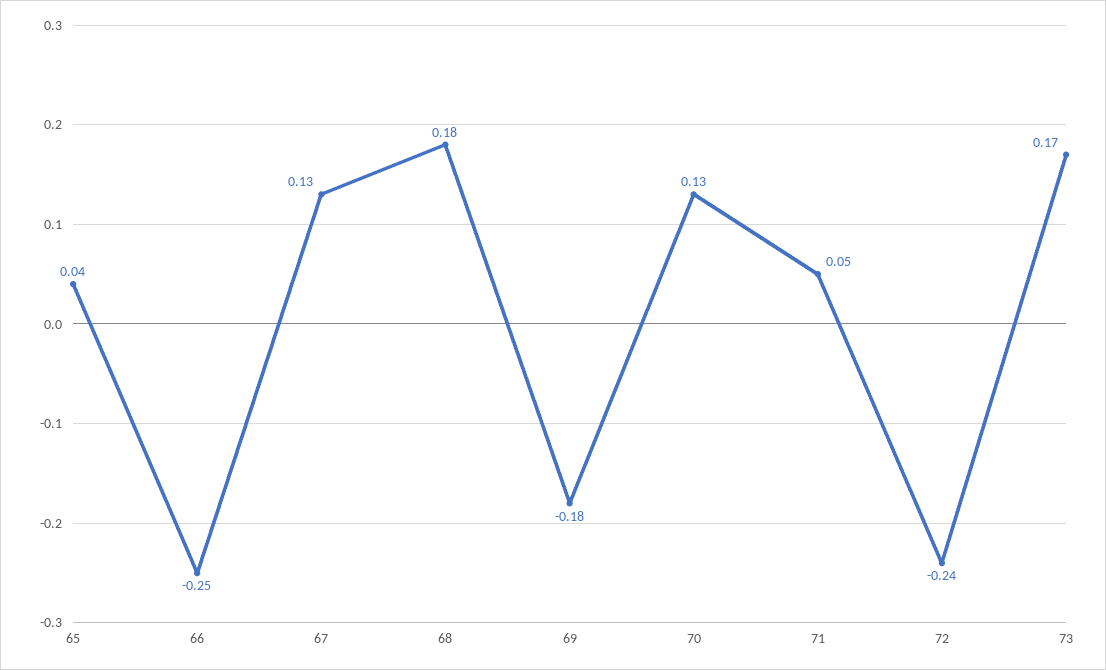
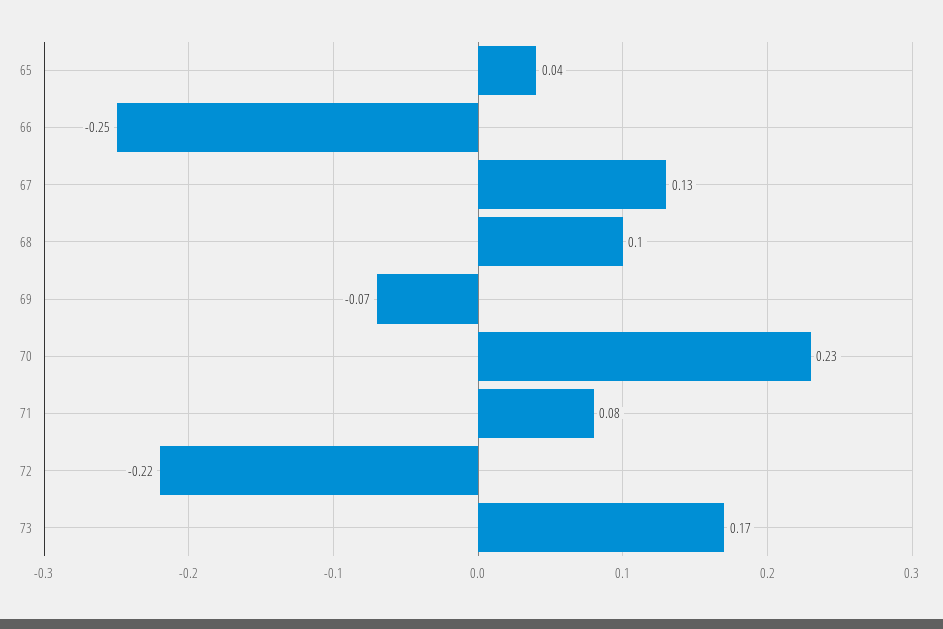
68: 0.18 -> 0.1
69: -0.18 -> -0.07
70: 0.13 -> 0.23
71: 0.05 -> 0.08
72: -0.24 -> -0.22

